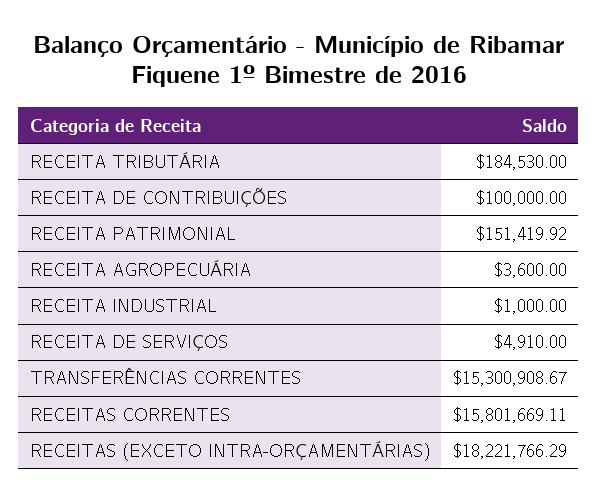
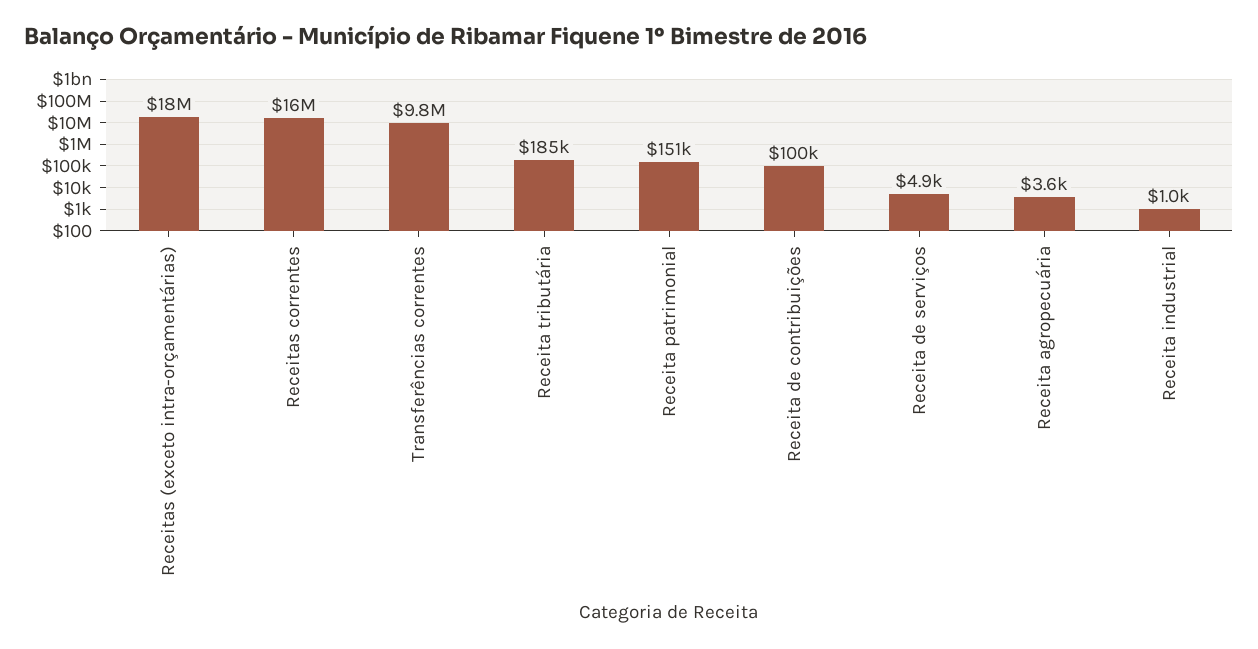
TRANSFERÊNCIAS CORRENTES: 15300908.67 -> 9800000

